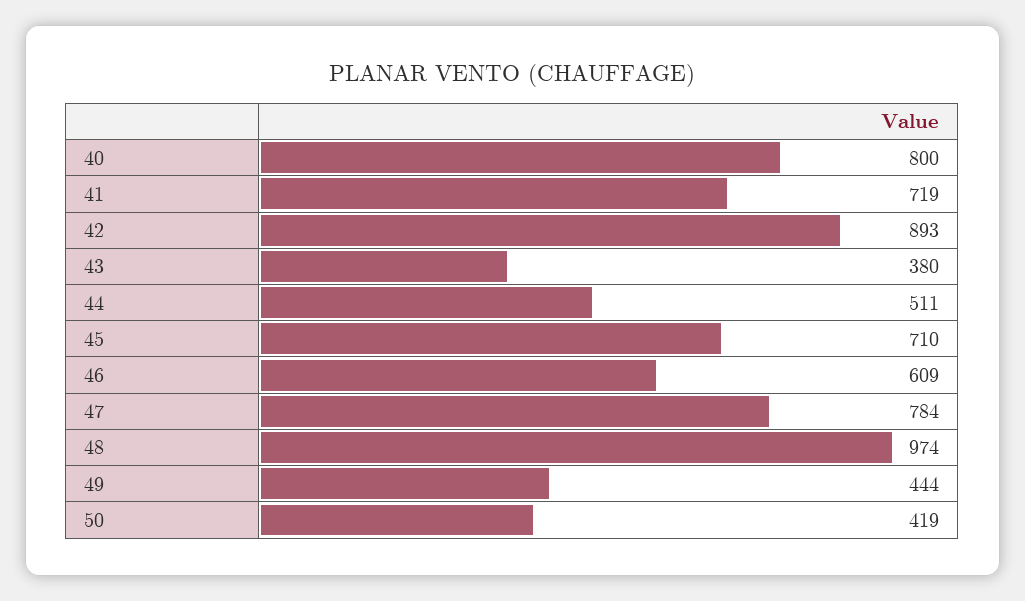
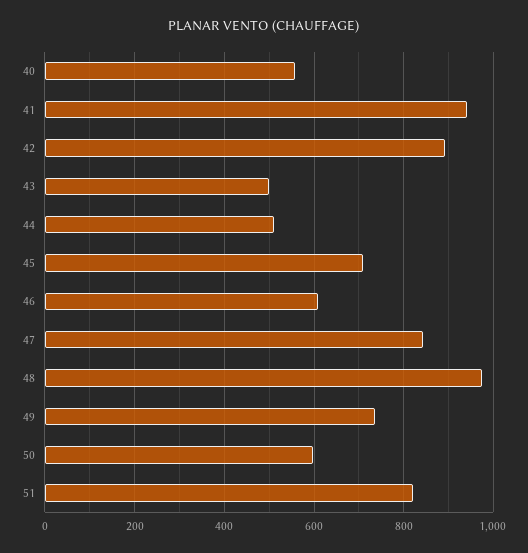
40: 800 -> 560
41: 719 -> 940
43: 380 -> 500
47: 784 -> 840
49: 444 -> 740
50: 419 -> 600
51: none -> 820

